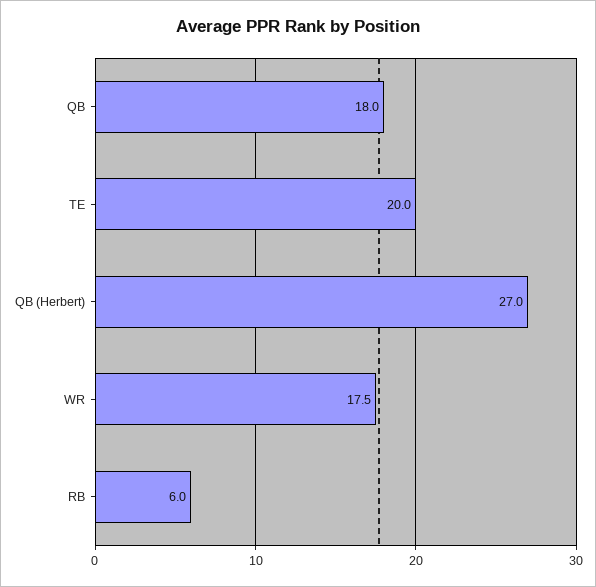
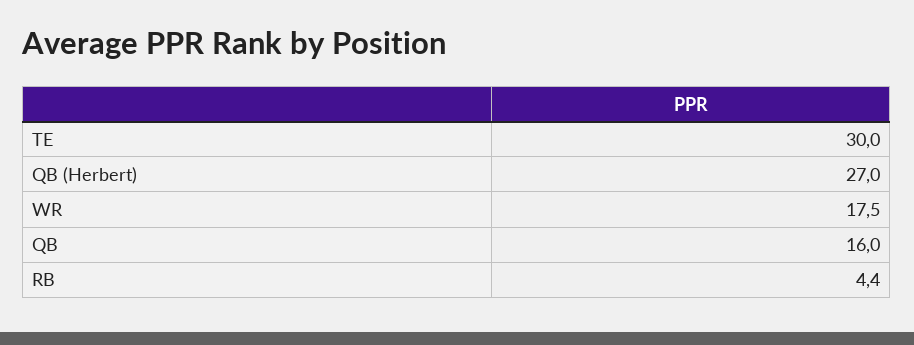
QB: 18 -> 16
TE: 20 -> 30
RB: 6 -> 4.4

